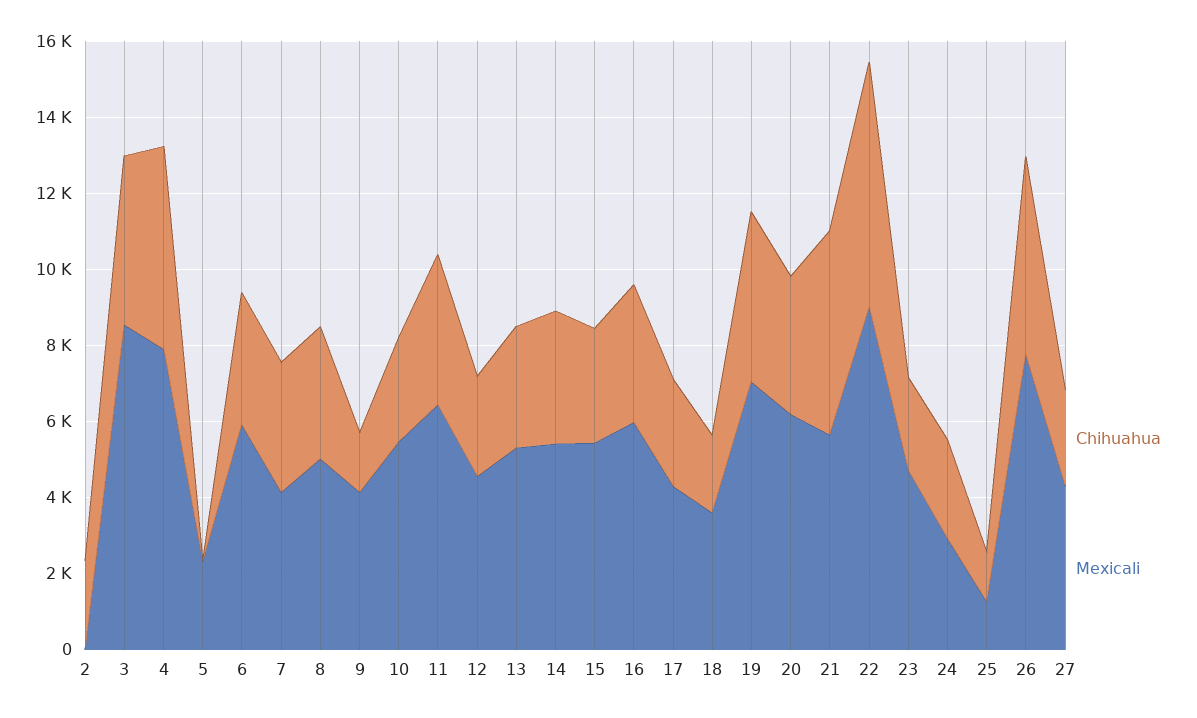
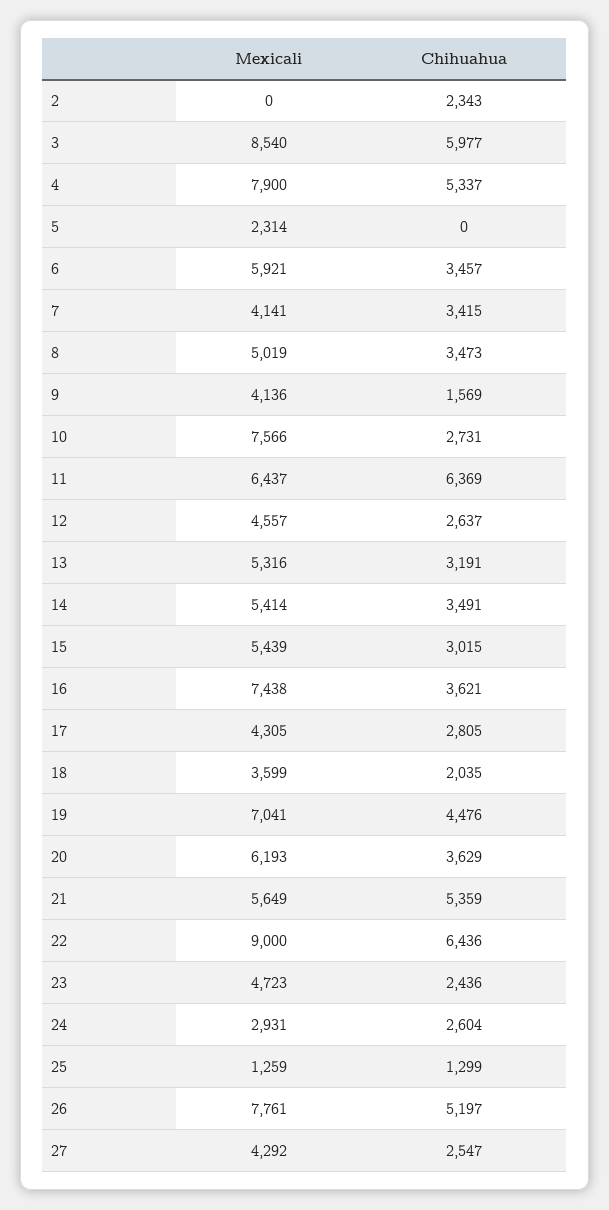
Chihuahua, 3: 4500 -> 5977
Mexicali, 10: 5500 -> 7566
Chihuahua, 11: 4000 -> 6369
Mexicali, 16: 6000 -> 7438

